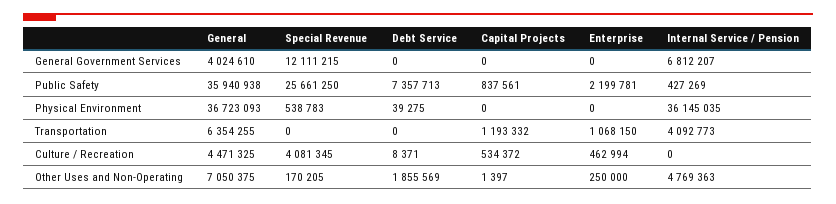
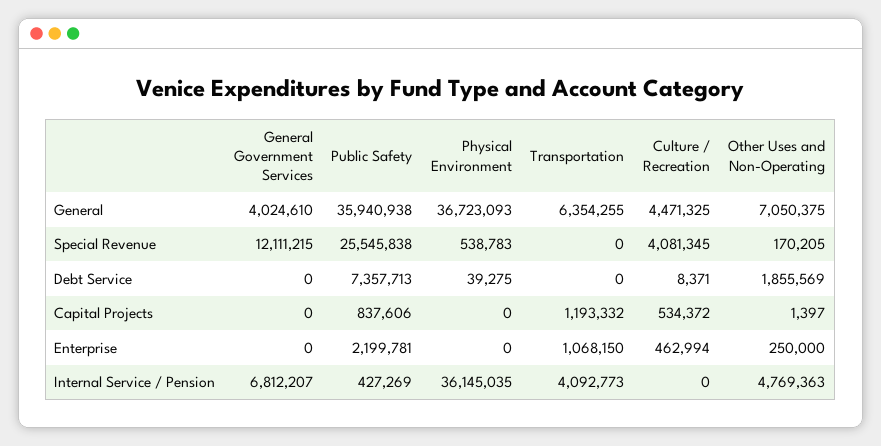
Special Revenue, Public Safety: 25661250 -> 25545838
Capital Projects, Public Safety: 837561 -> 837606

